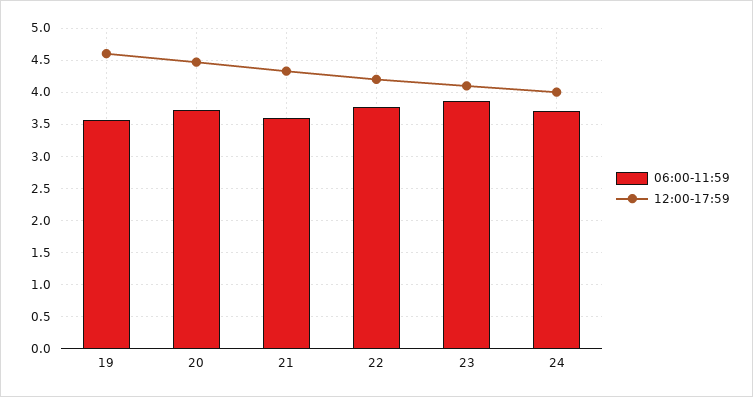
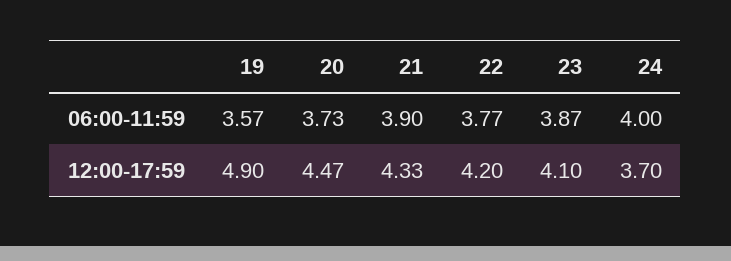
12:00-17:59, 19: 4.6 -> 4.9
06:00-11:59, 21: 3.6 -> 3.9
06:00-11:59, 24: 3.7 -> 4
12:00-17:59, 24: 4 -> 3.7

